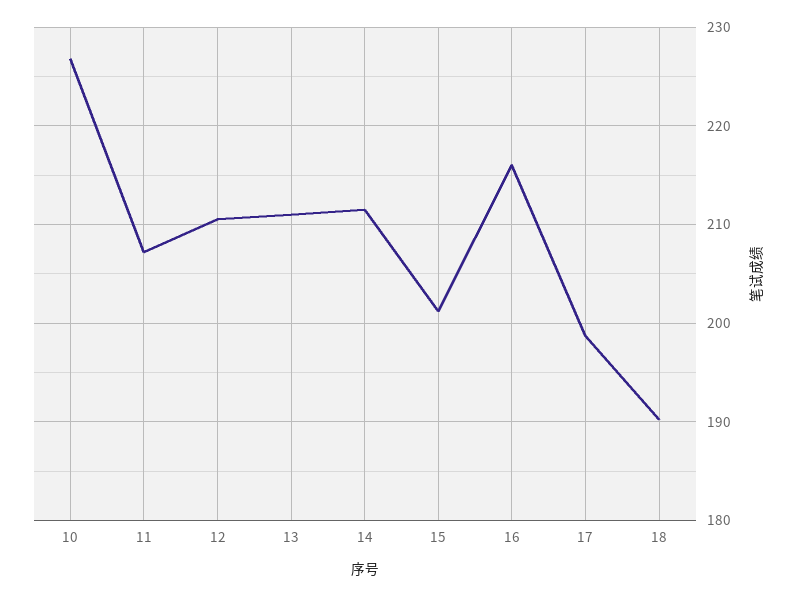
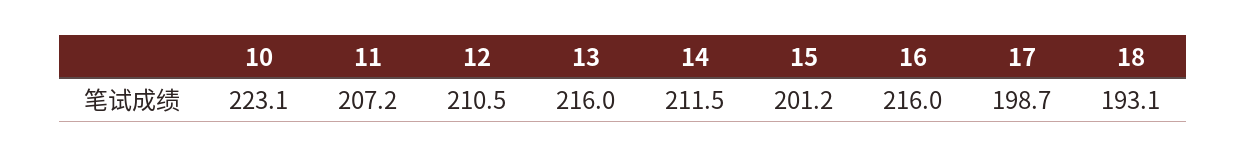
10: 227 -> 223.1
13: 211 -> 216
18: 190 -> 193.1

